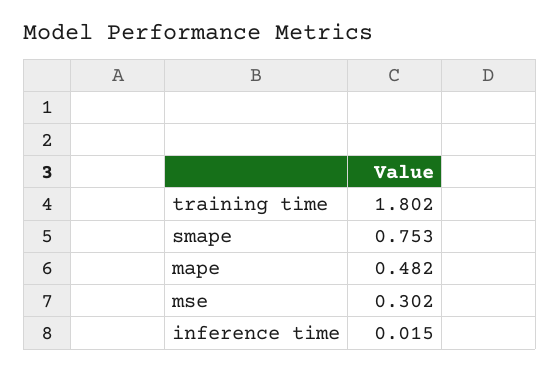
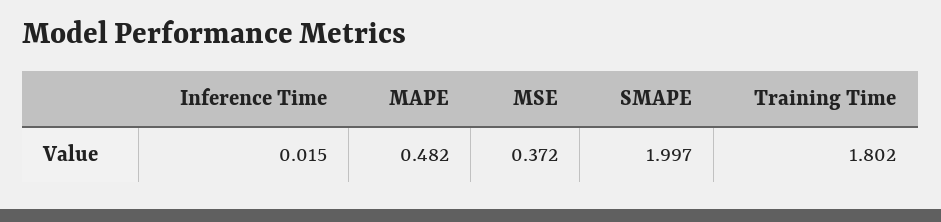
smape: 0.753 -> 1.997
mse: 0.302 -> 0.372

